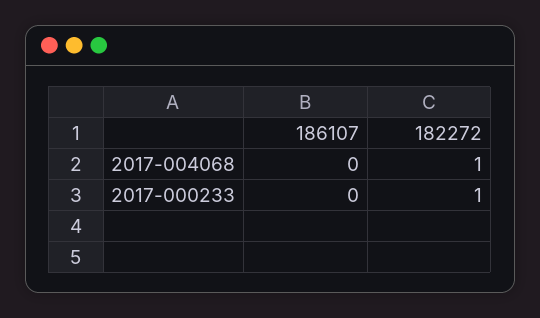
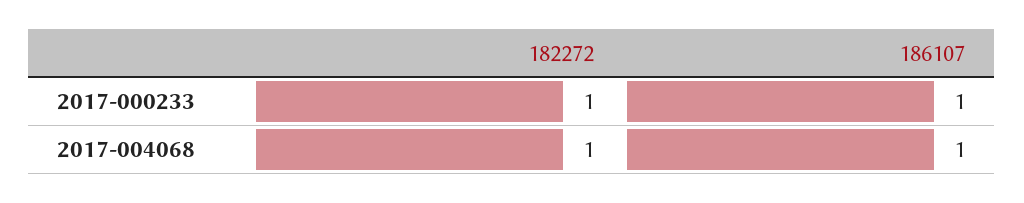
186107, 2017-004068: 0 -> 1
186107, 2017-000233: 0 -> 1

